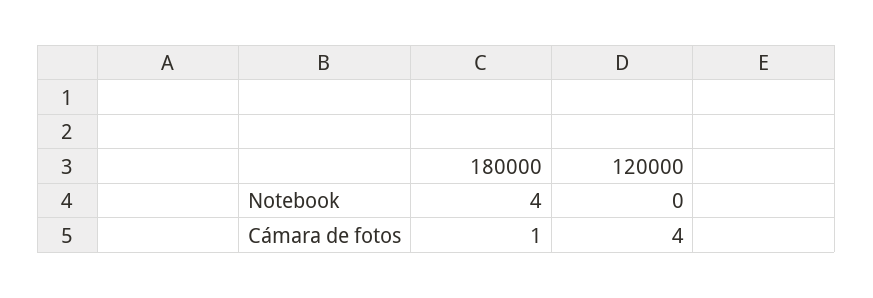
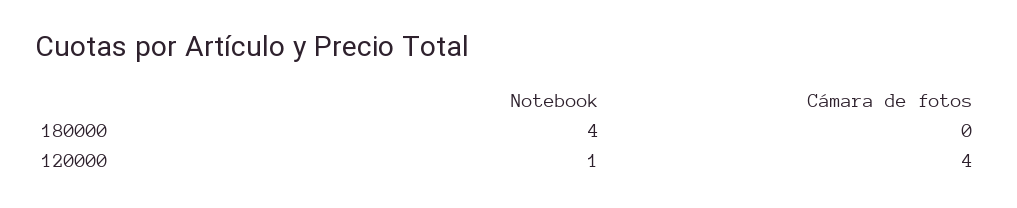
120000, Notebook: 0 -> 1
180000, Cámara de fotos: 1 -> 0

